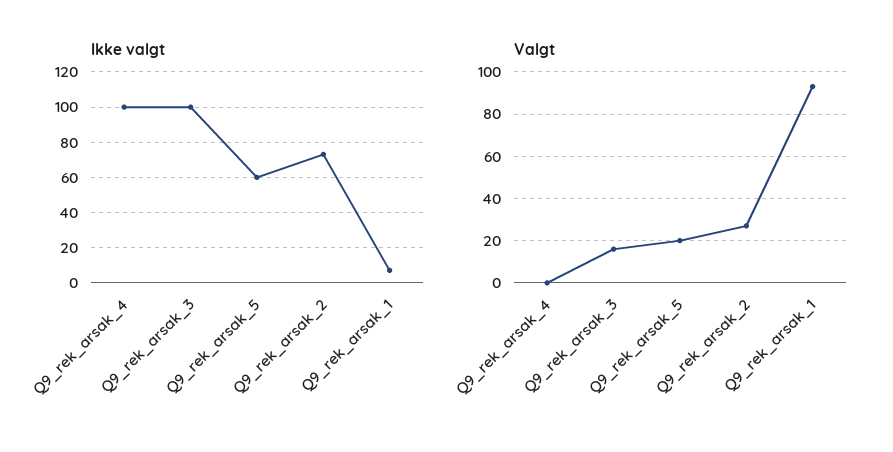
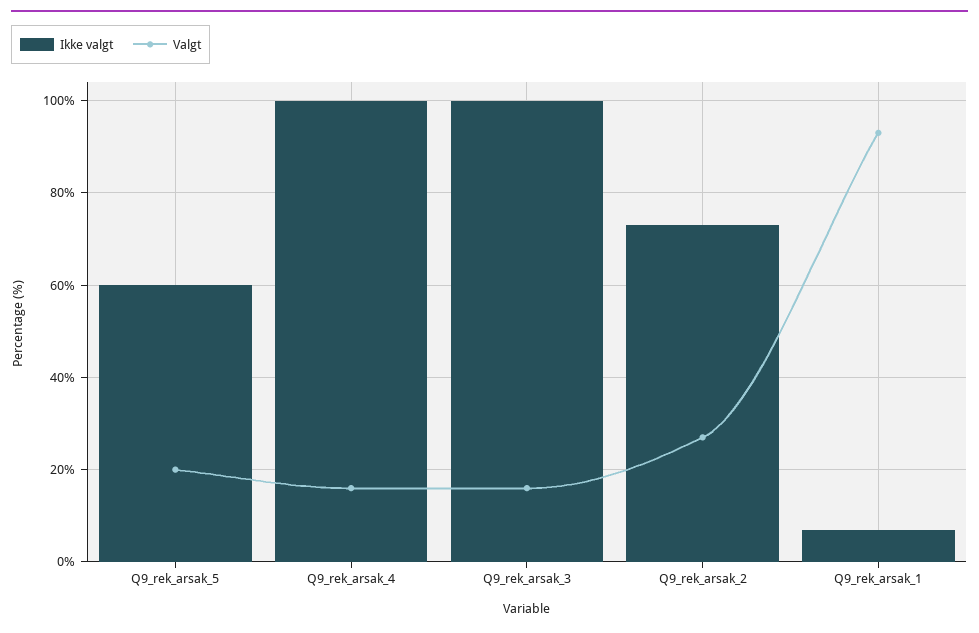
Valgt, Q9_rek_arsak_4: 0 -> 15

